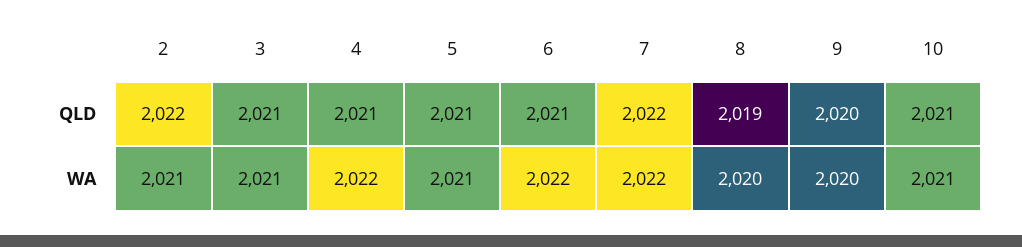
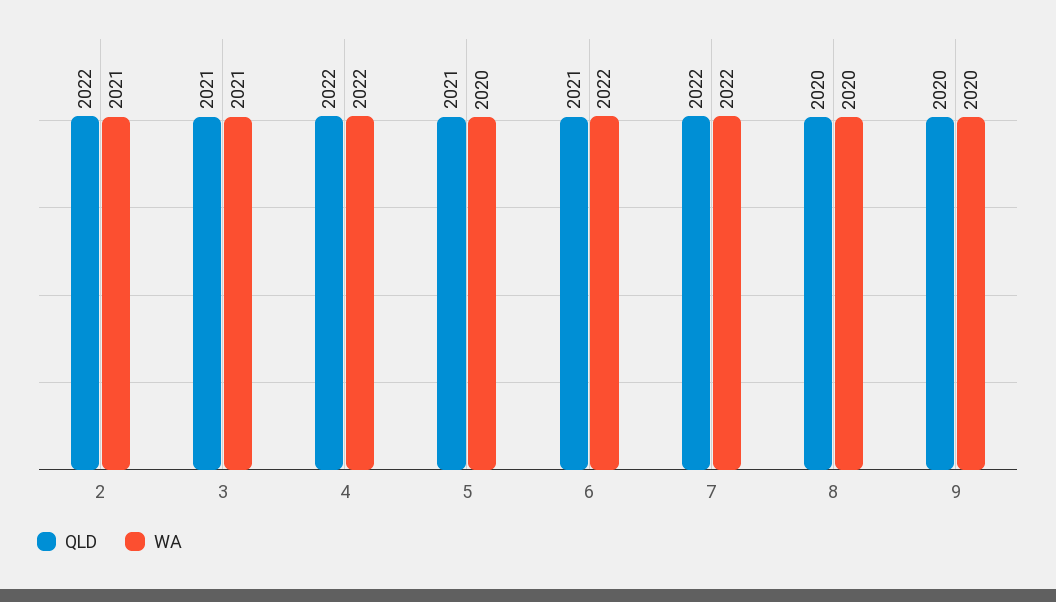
QLD, 4: 2021 -> 2022
QLD, 8: 2019 -> 2020
QLD, 10: 2021 -> none
WA, 5: 2021 -> 2020
WA, 10: 2021 -> none

